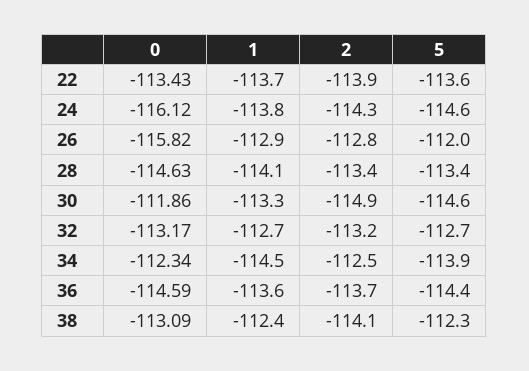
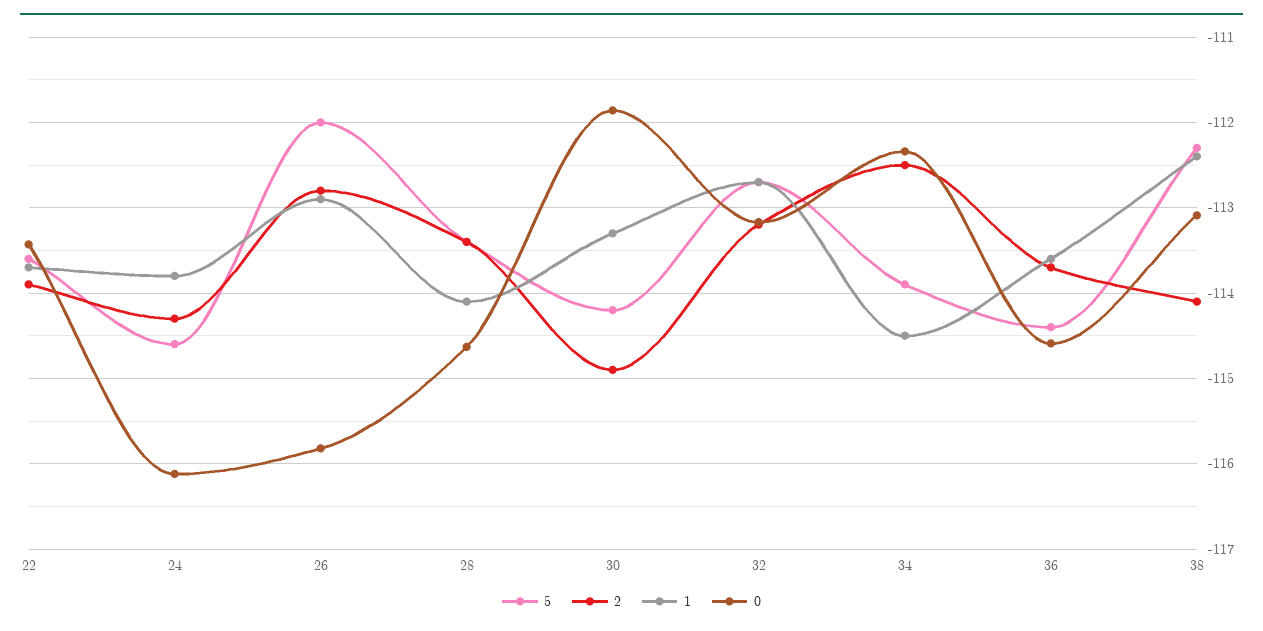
5, 30: -114.6 -> -114.2

